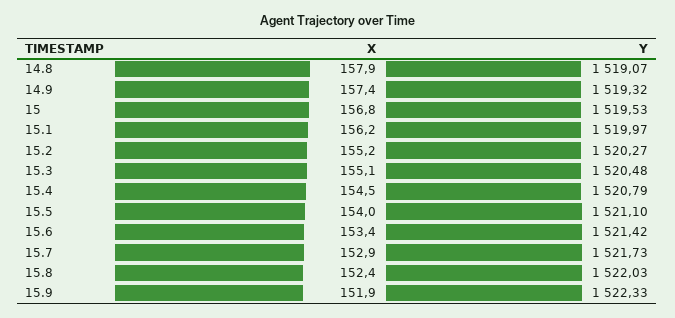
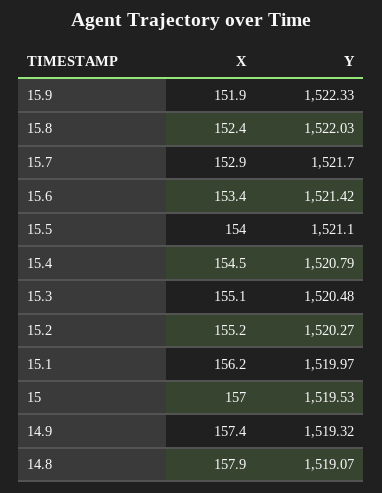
X, 15: 156.8 -> 157
Y, 15.7: 1521.73 -> 1521.7

